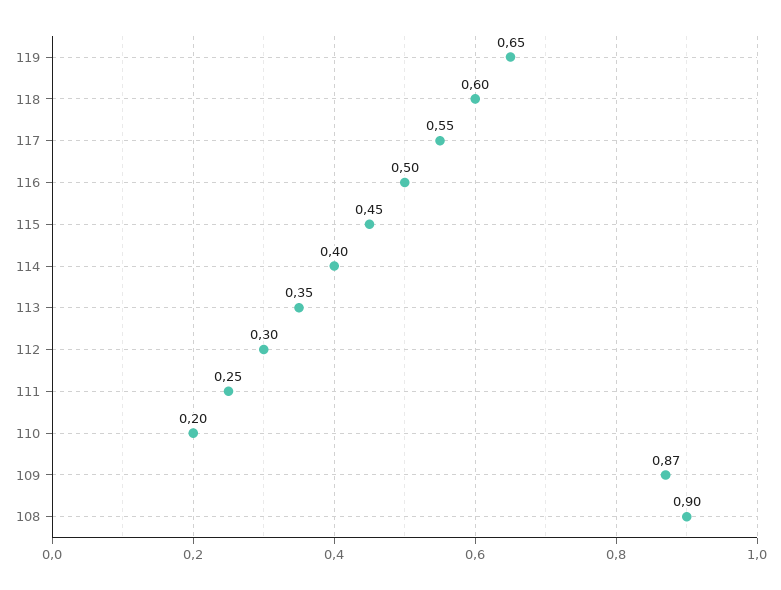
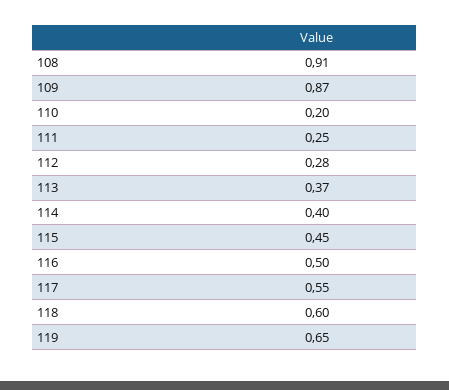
113: 0.35 -> 0.37
112: 0.3 -> 0.28
108: 0.9 -> 0.91

